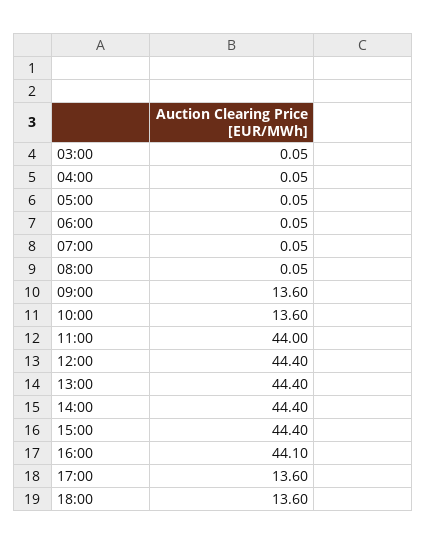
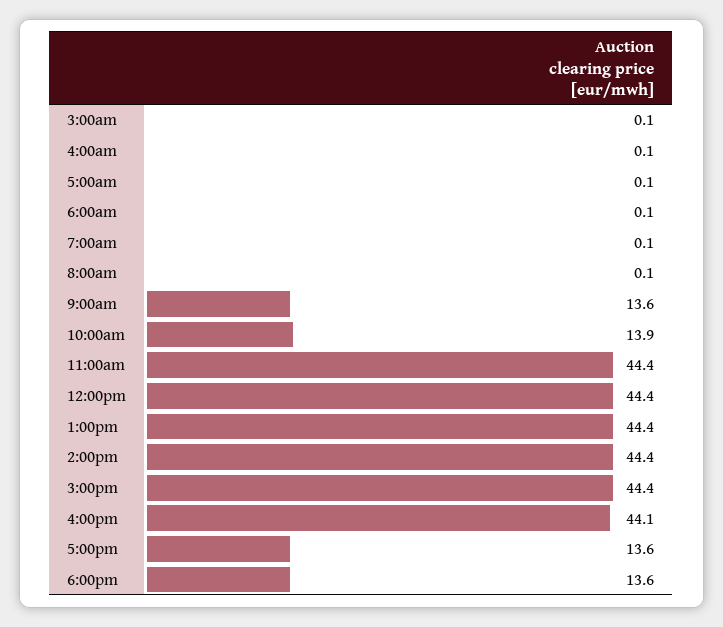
10:00: 13.6 -> 13.9
11:00: 44 -> 44.4

